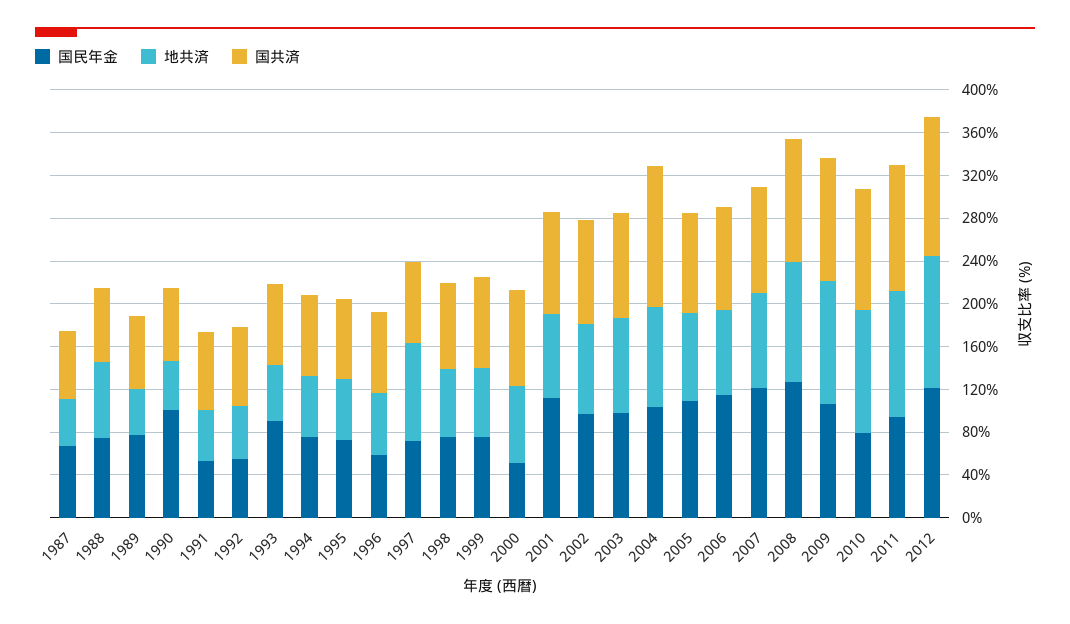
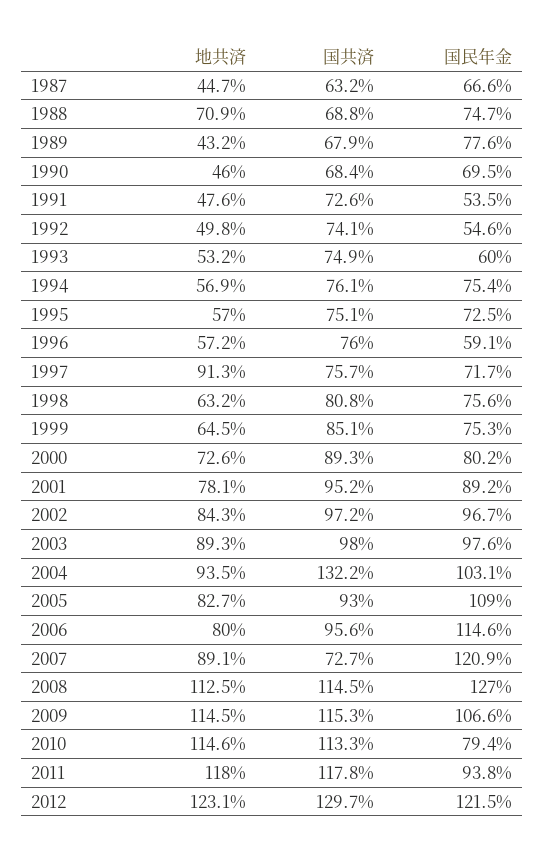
国民年金, 1990: 100 -> 69.5
国民年金, 1993: 90 -> 60
国民年金, 2000: 50 -> 80.2
国民年金, 2001: 110 -> 89.2
国共済, 2007: 100 -> 72.7

